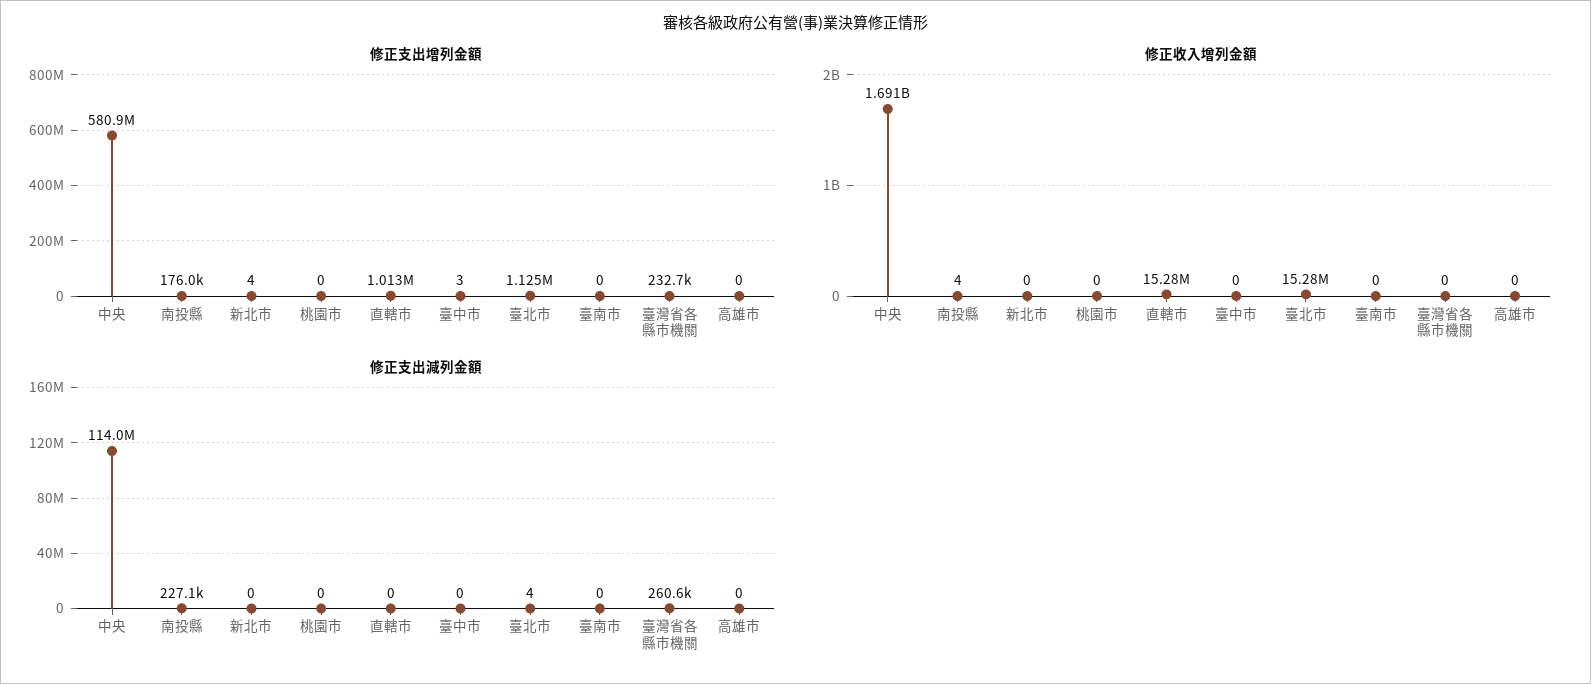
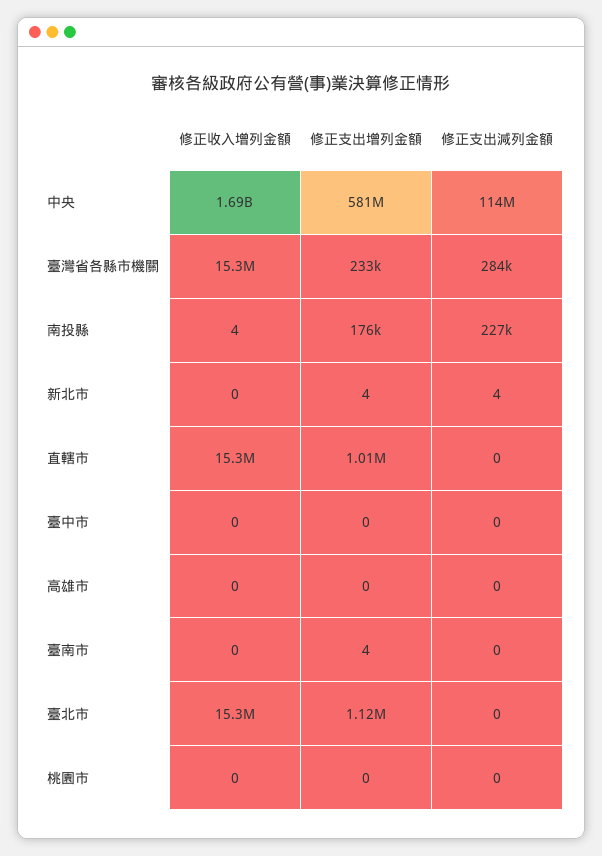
修正支出增列金額, 臺中市: 3 -> 0
修正支出增列金額, 臺南市: 0 -> 4
修正收入增列金額, 臺灣省各縣市機關: 0 -> 15300000
修正支出減列金額, 新北市: 0 -> 4
修正支出減列金額, 臺北市: 4 -> 0
修正支出減列金額, 臺灣省各縣市機關: 260600 -> 284000

